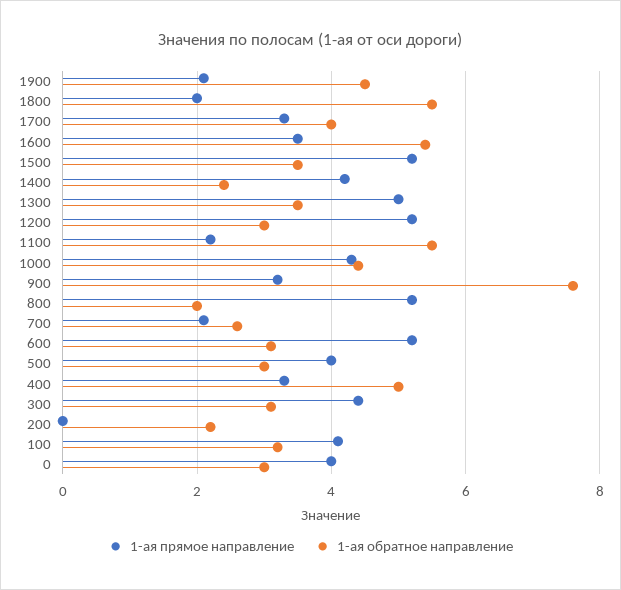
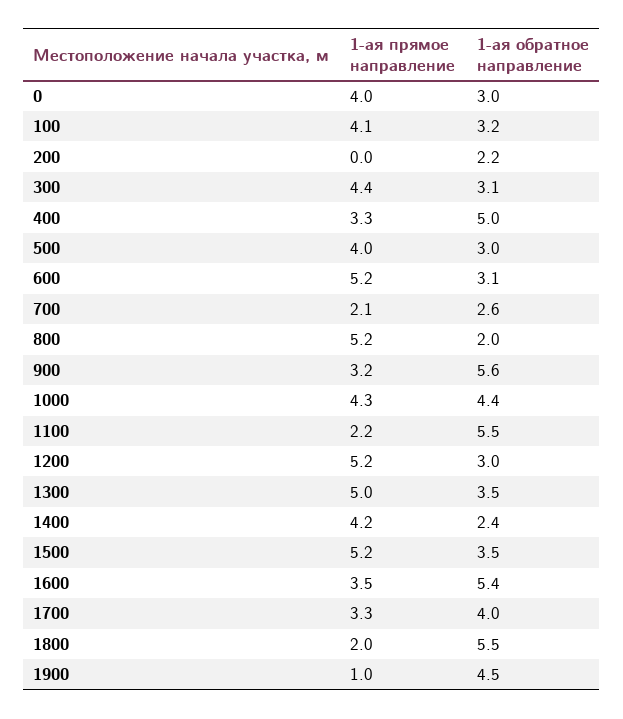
1-ая прямое направление, 1900: 2 -> 1
1-ая обратное направление, 900: 7.5 -> 5.6

